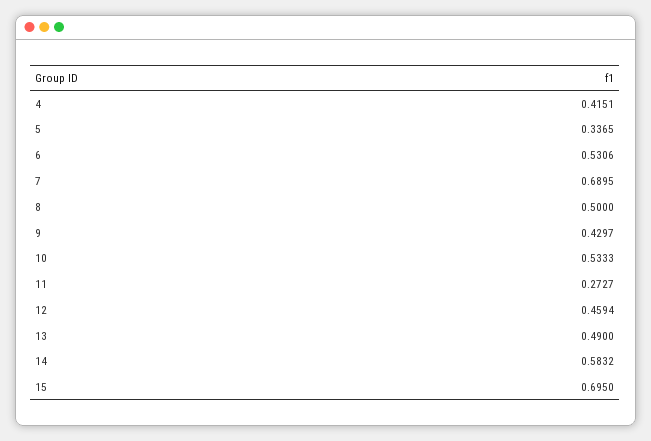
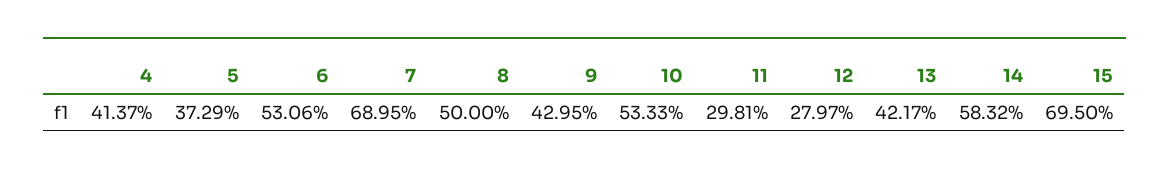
4: 0.4151 -> 0.4137
5: 0.3365 -> 0.3729
9: 0.4297 -> 0.4295
11: 0.2727 -> 0.2981
12: 0.4594 -> 0.2797
13: 0.49 -> 0.4217

